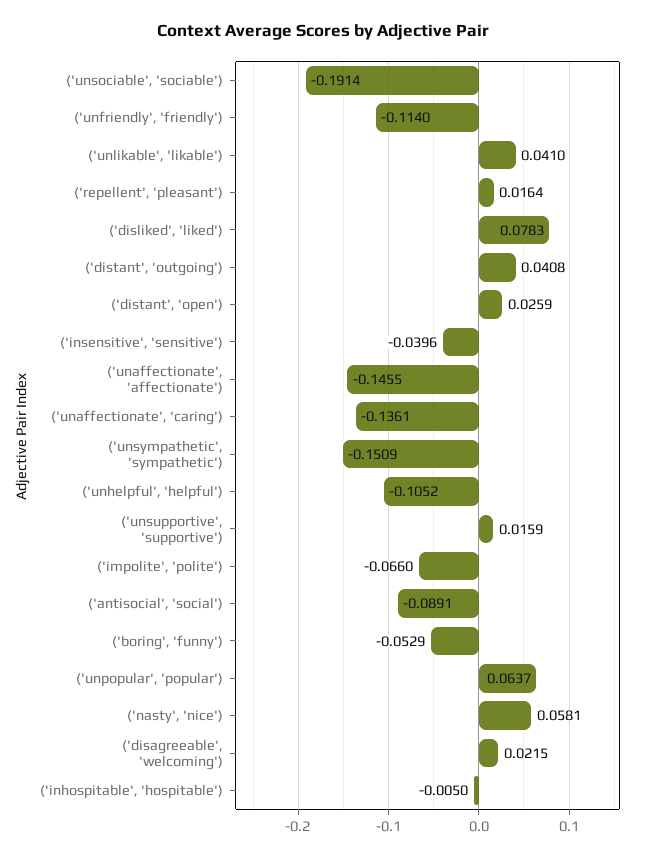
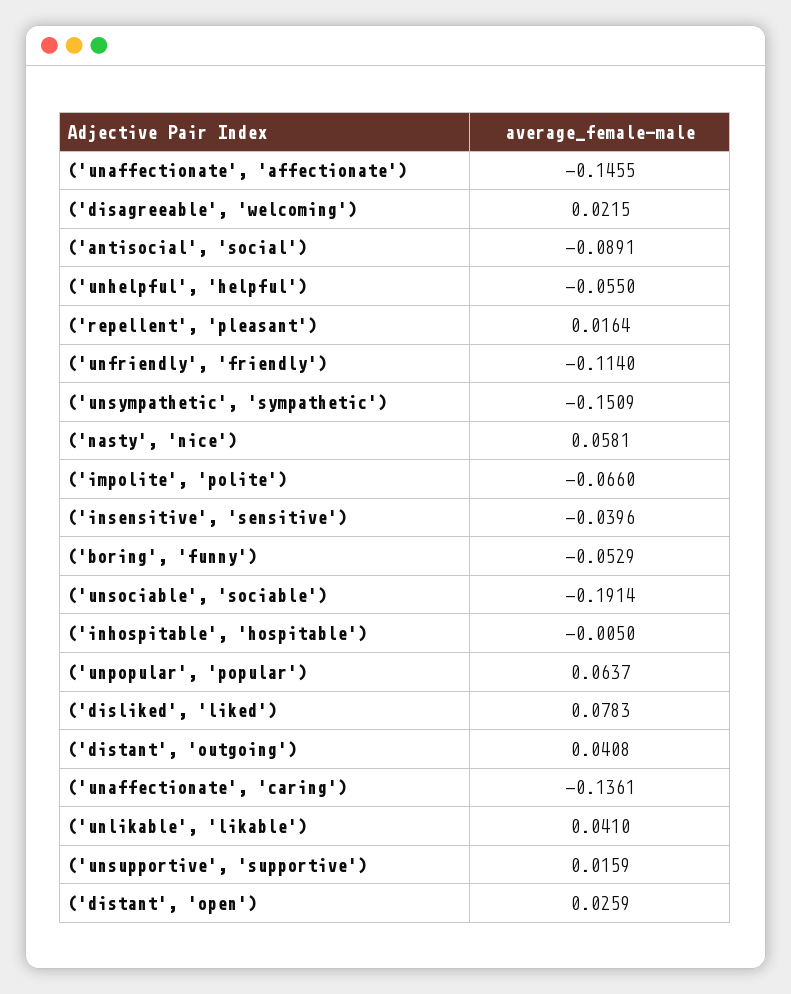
('unhelpful', 'helpful'): -0.1052 -> -0.055

